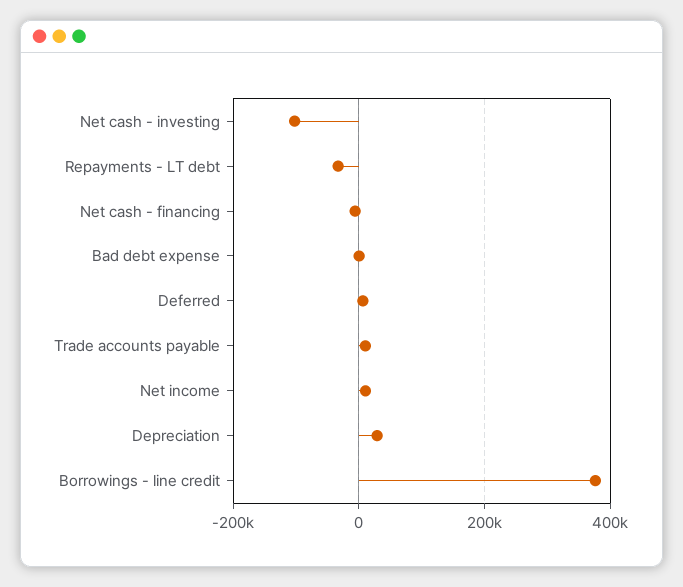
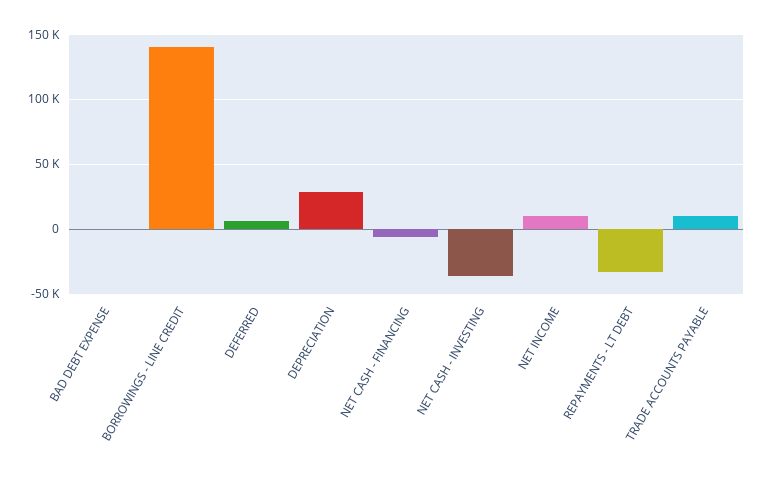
Net cash - investing: -100000 -> -35000
Borrowings - line credit: 380000 -> 140000

